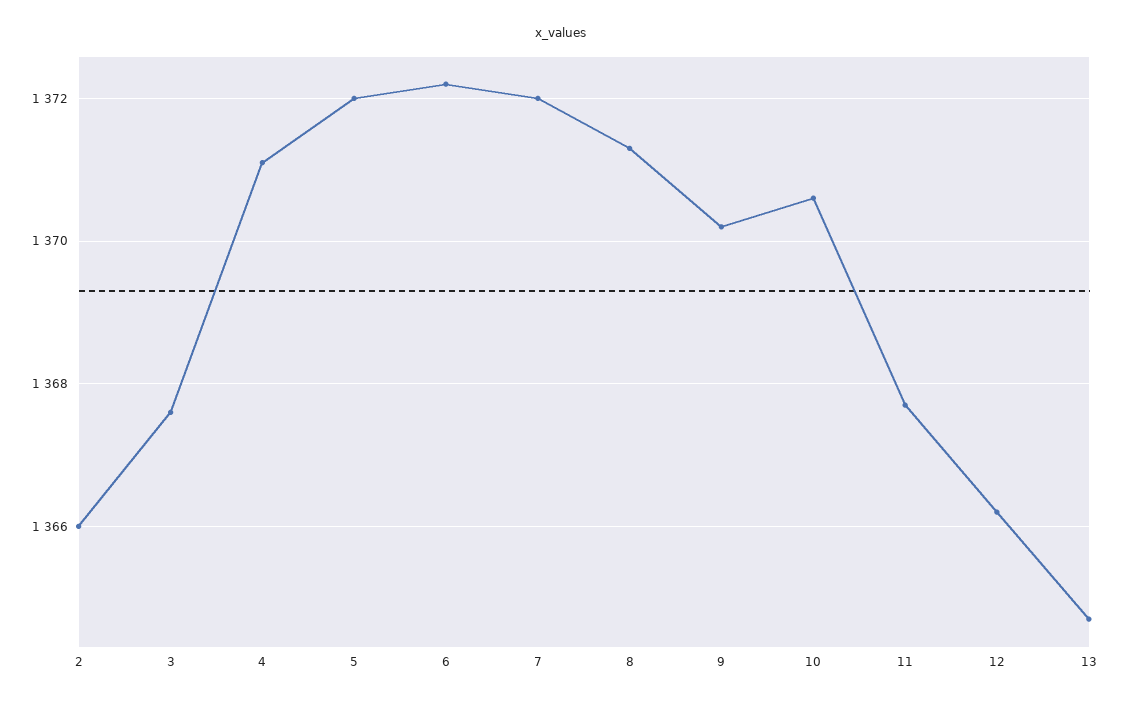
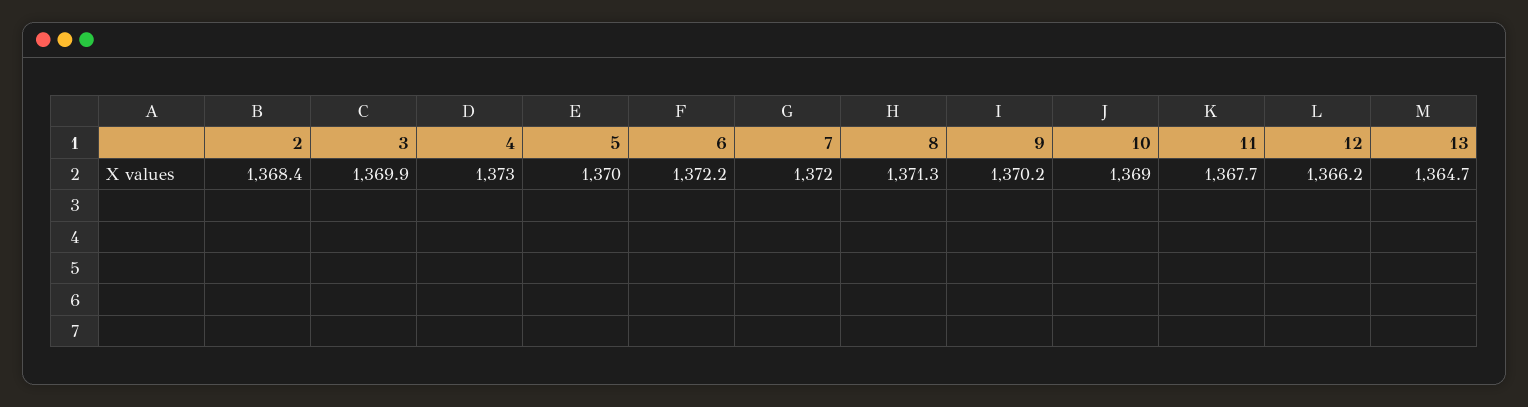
2: 1366 -> 1368.4
3: 1367.5 -> 1369.9
4: 1371 -> 1373
5: 1372 -> 1370
10: 1370.5 -> 1369

